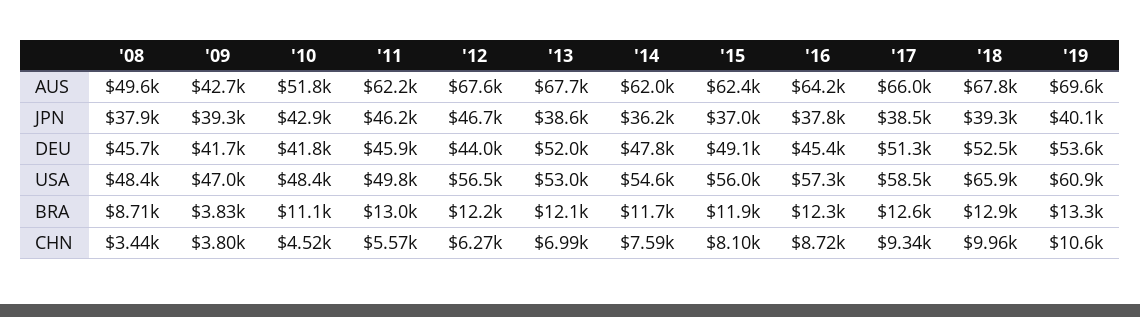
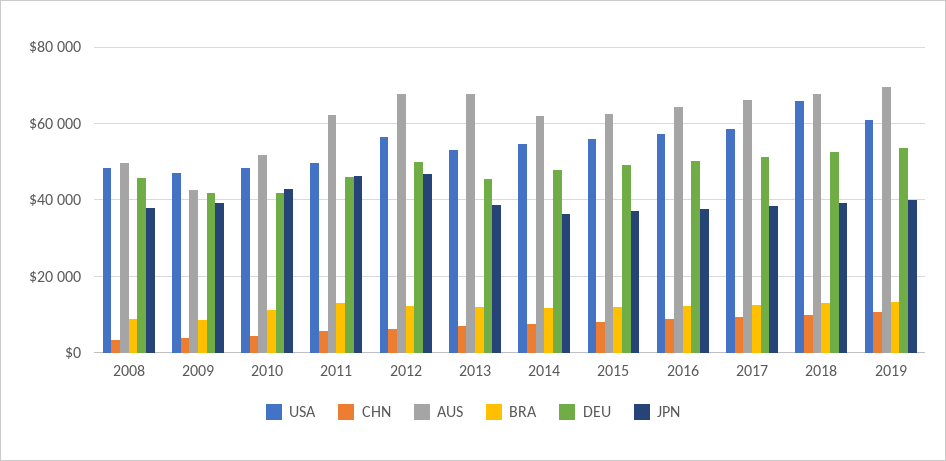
DEU, '12: 44000 -> 50000
DEU, '13: 52000 -> 46000
DEU, '16: 45400 -> 50000
BRA, '09: 3830 -> 8000

